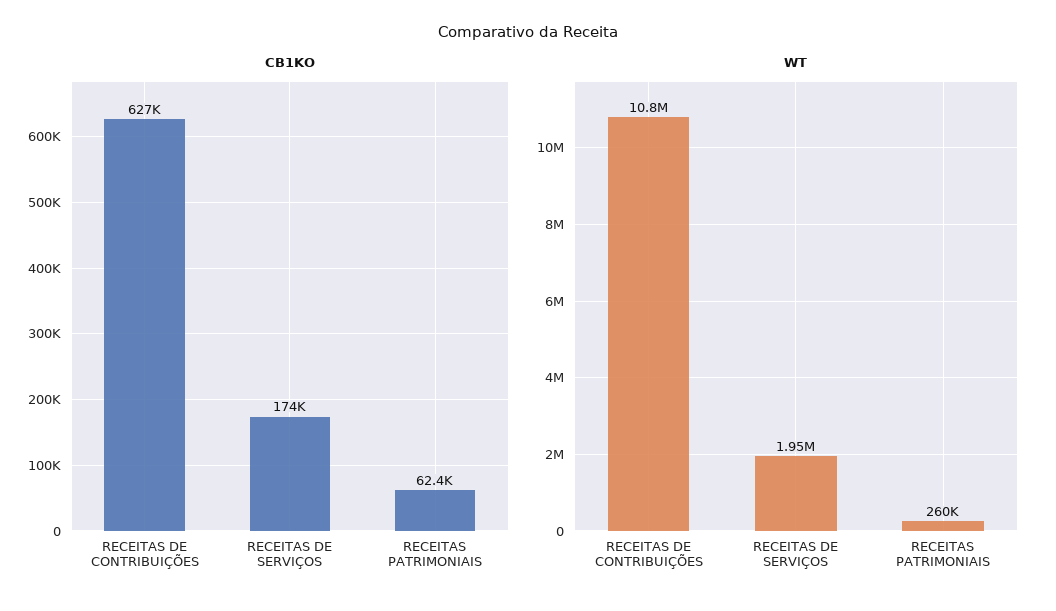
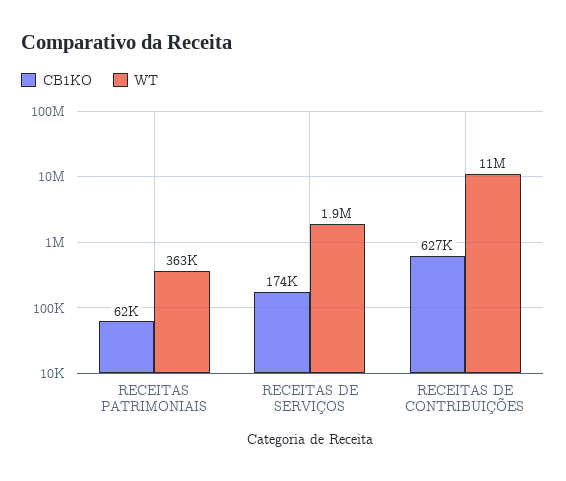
WT, RECEITAS PATRIMONIAIS: 260000 -> 363000

